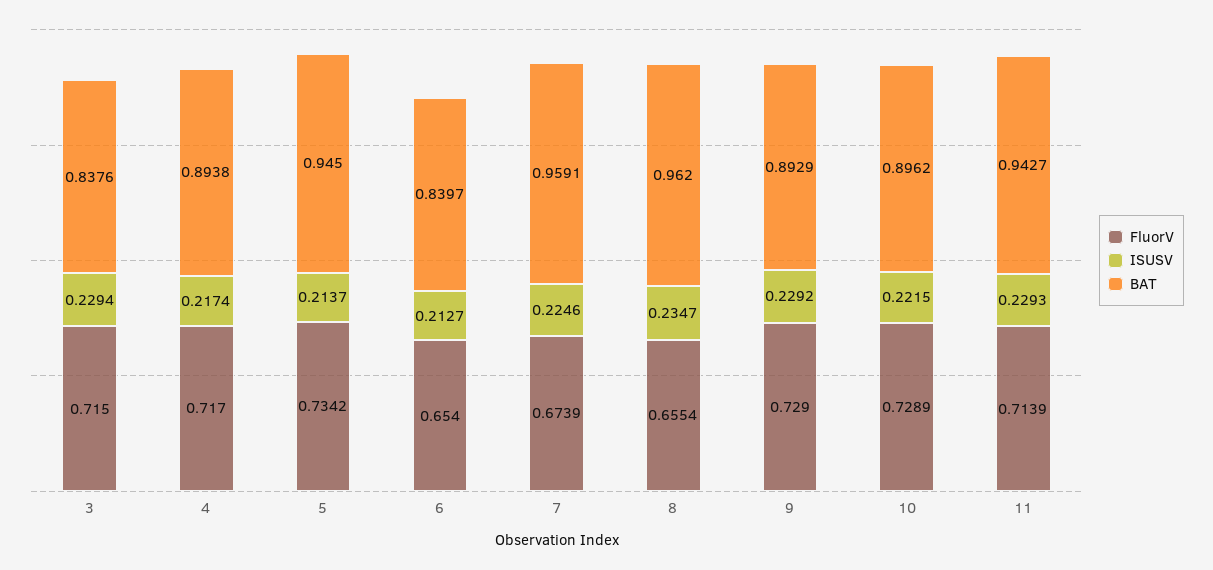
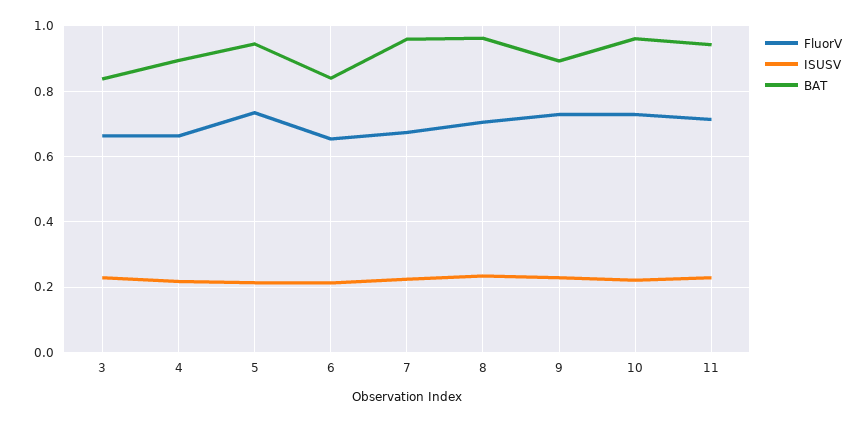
FluorV, 3: 0.715 -> 0.66
FluorV, 4: 0.717 -> 0.66
FluorV, 8: 0.6554 -> 0.7
BAT, 10: 0.8962 -> 0.96

